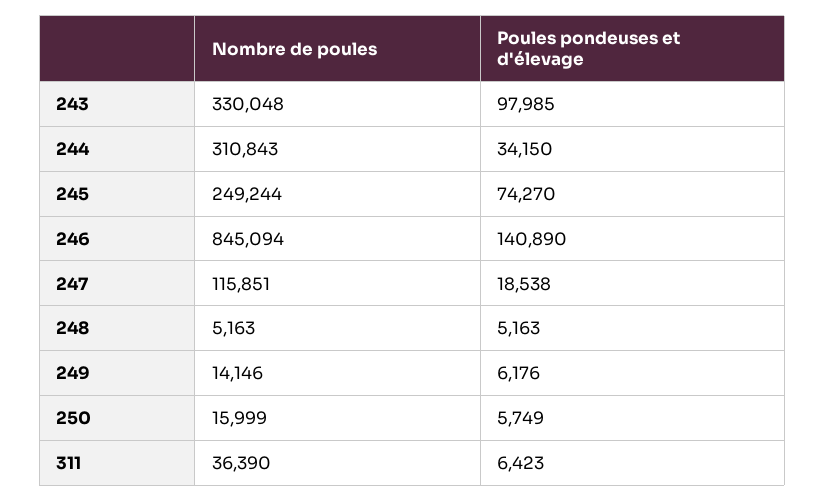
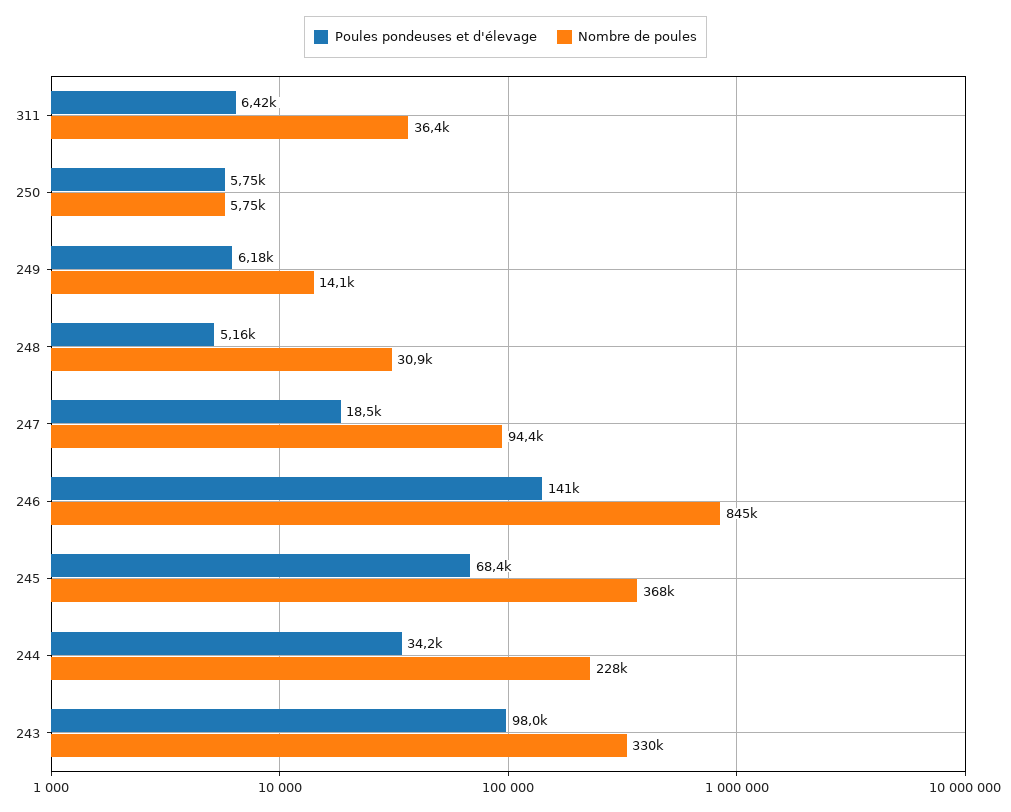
Nombre de poules, 244: 310843 -> 228000
Nombre de poules, 245: 249244 -> 368000
Poules pondeuses et d'élevage, 245: 74270 -> 68400
Nombre de poules, 247: 115851 -> 94400
Nombre de poules, 248: 5163 -> 30900
Nombre de poules, 250: 15999 -> 5750

